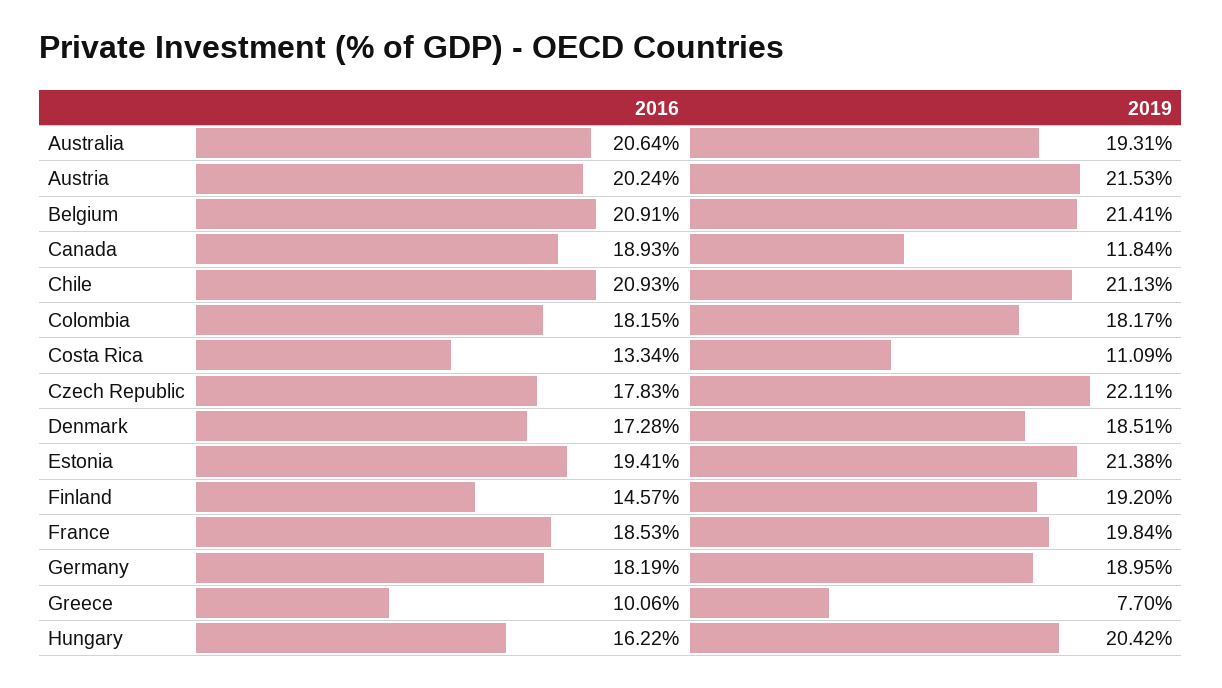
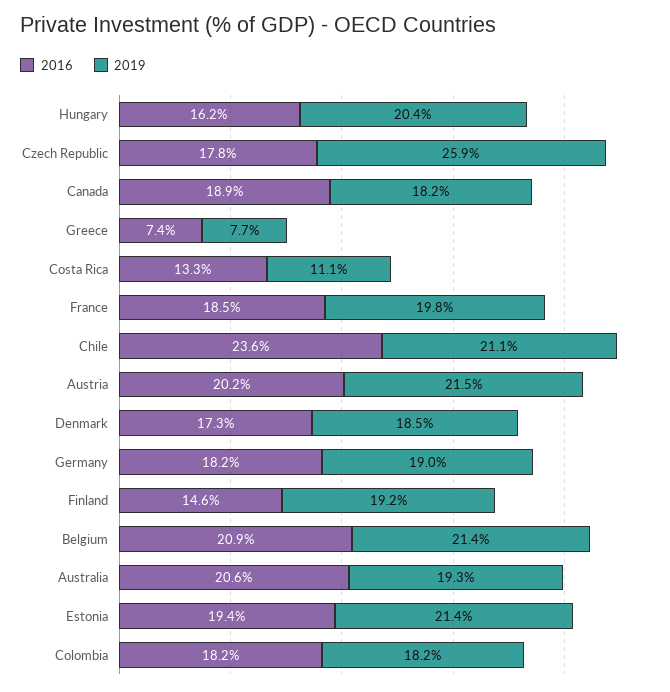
2019, Canada: 11.84 -> 18.2
2016, Chile: 20.93 -> 23.6
2019, Czech Republic: 22.11 -> 25.9
2016, Greece: 10.06 -> 7.4

